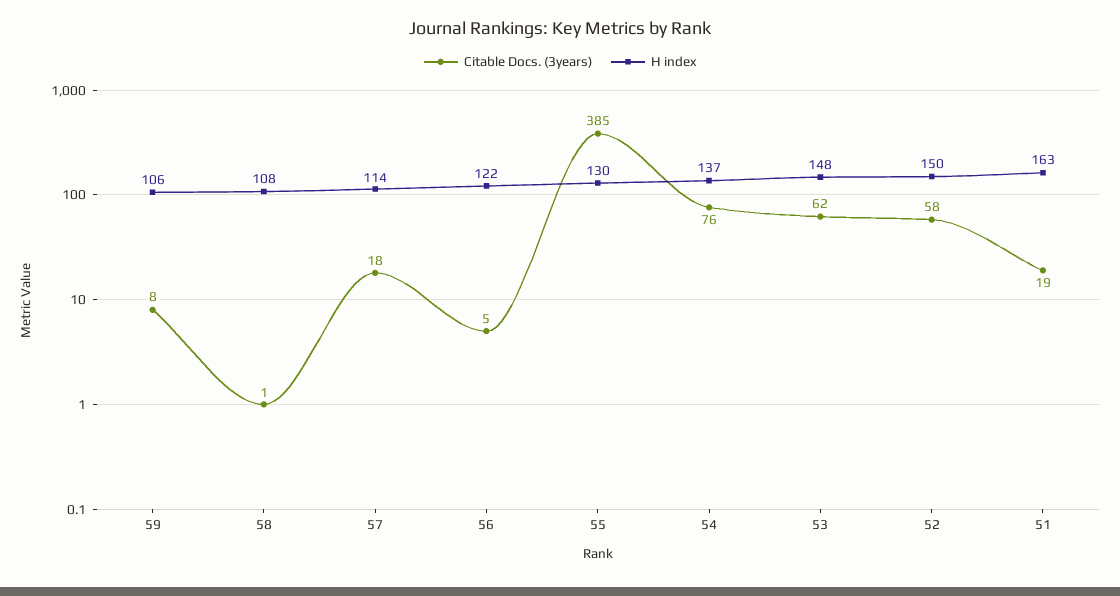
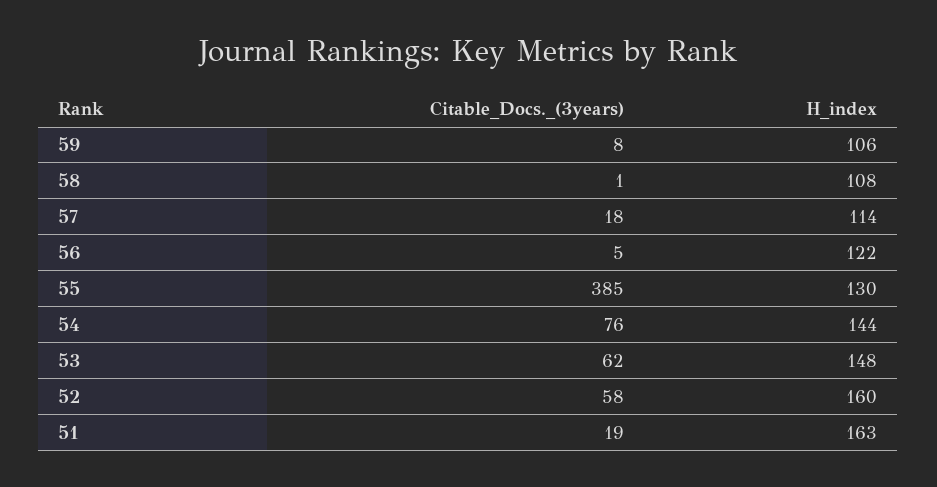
H index, 54: 137 -> 144
H index, 52: 150 -> 160

